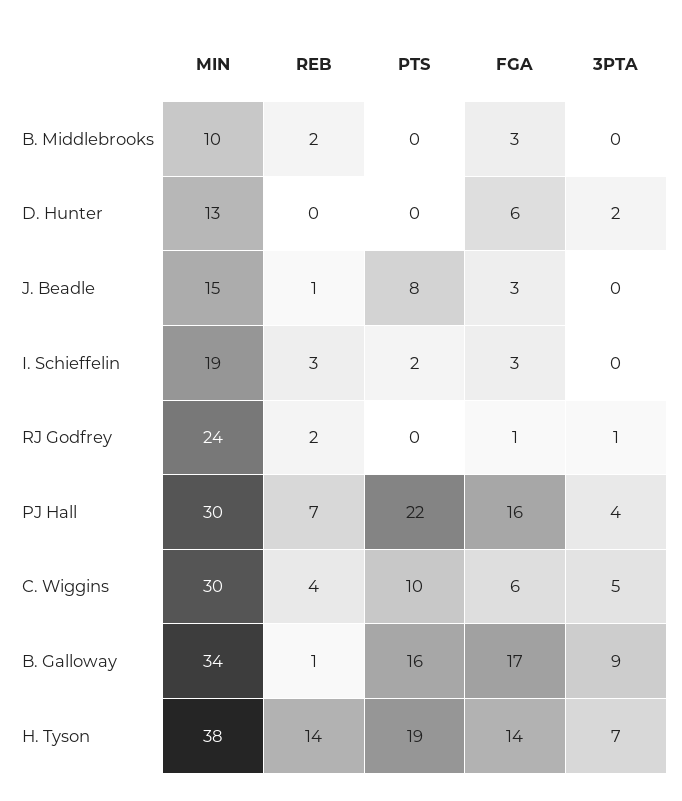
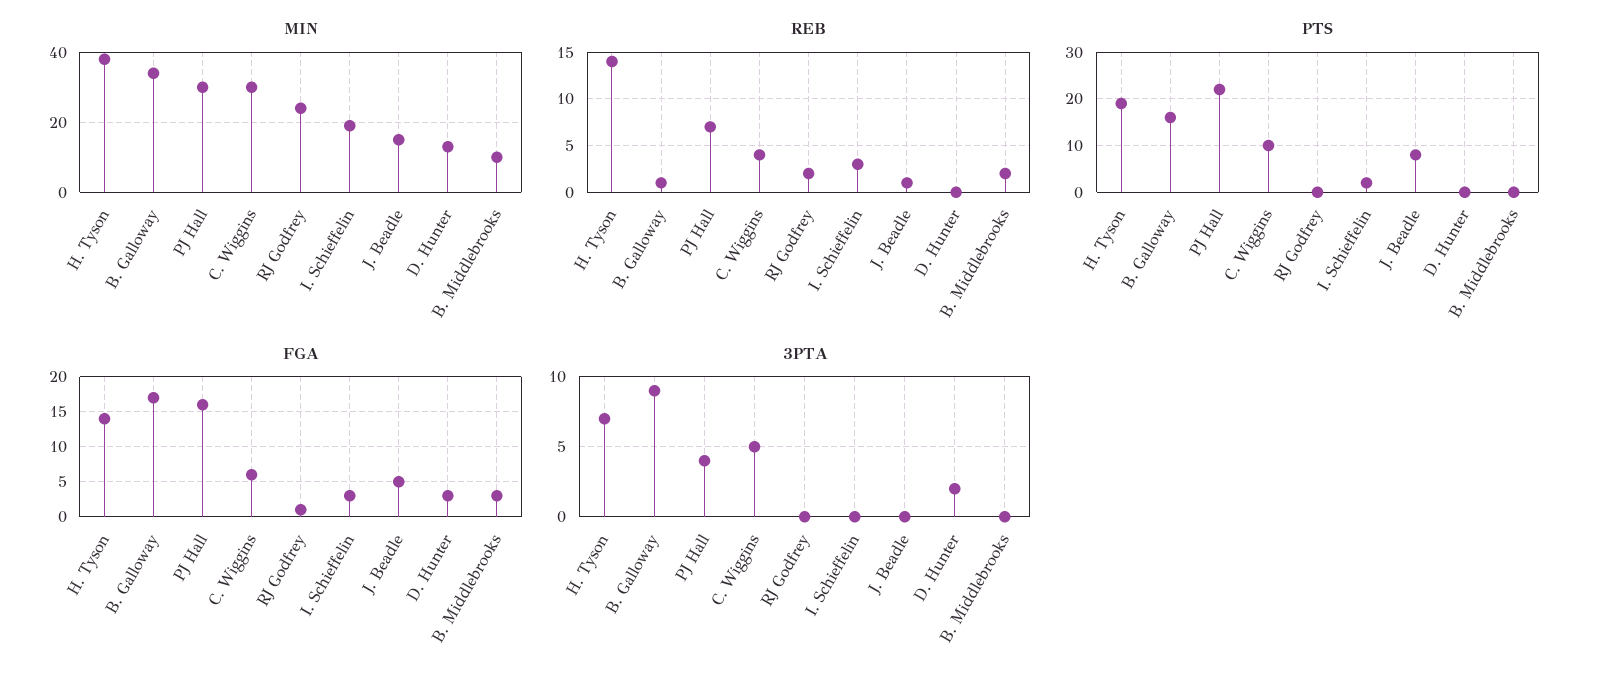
FGA, D. Hunter: 6 -> 3
FGA, J. Beadle: 3 -> 5
3PTA, RJ Godfrey: 1 -> 0

